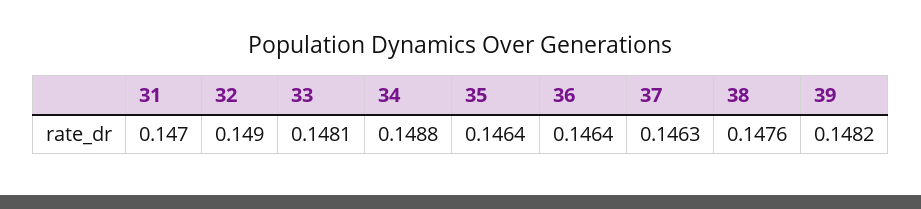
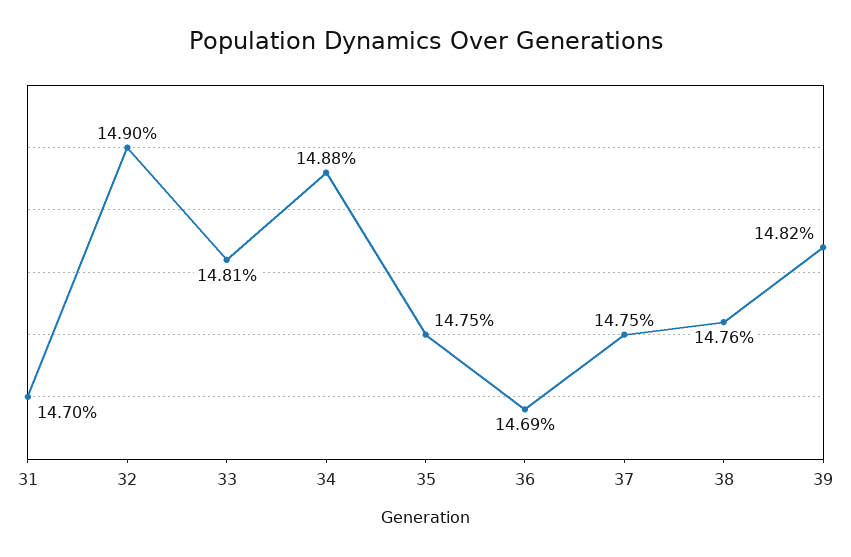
35: 0.1464 -> 0.1475
36: 0.1464 -> 0.1469
37: 0.1463 -> 0.1475

